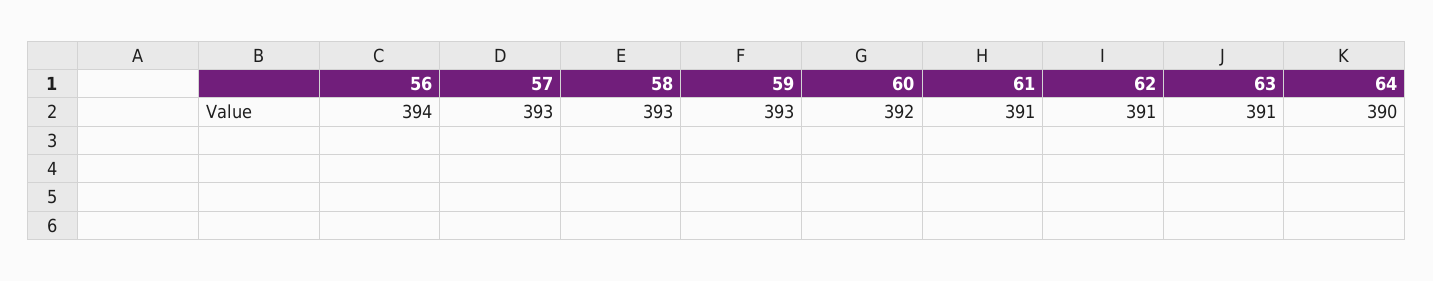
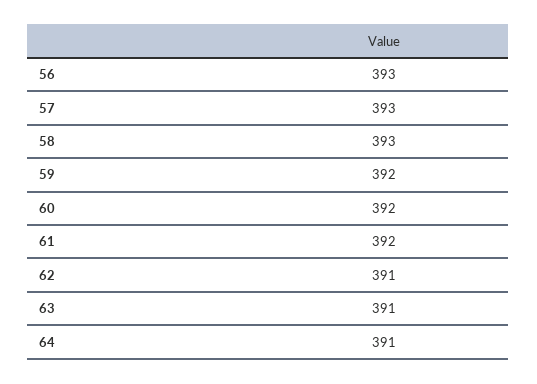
56: 394 -> 393
59: 393 -> 392
61: 391 -> 392
64: 390 -> 391

